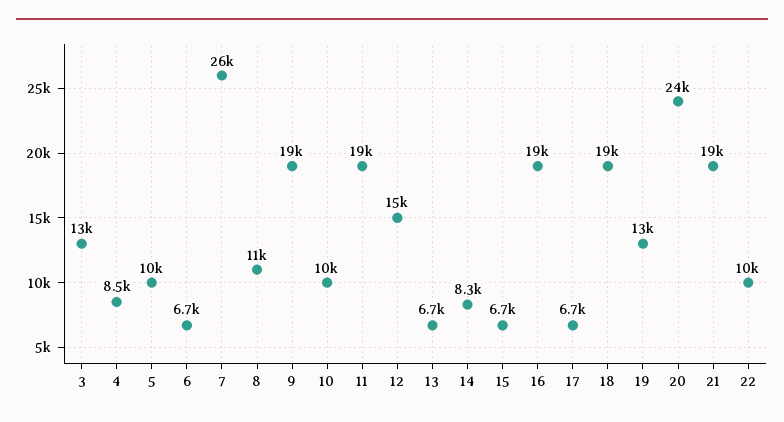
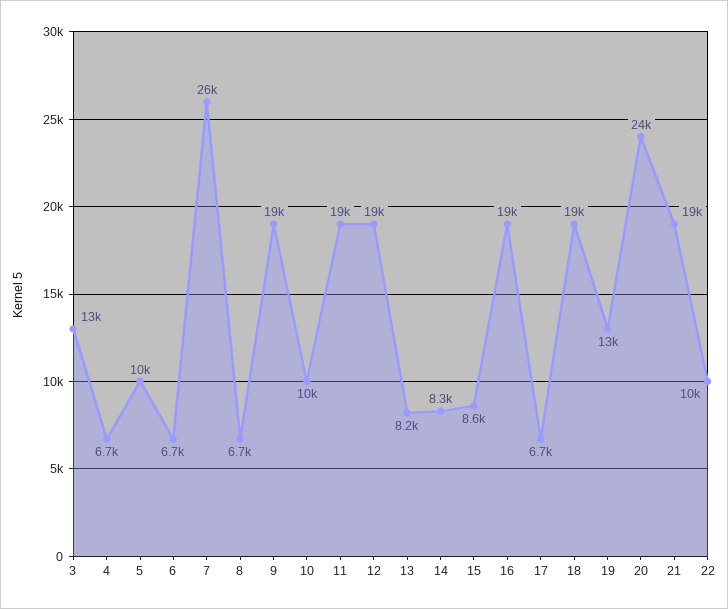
4: 8500 -> 6700
8: 11000 -> 6700
12: 15000 -> 19000
13: 6700 -> 8200
15: 6700 -> 8600

